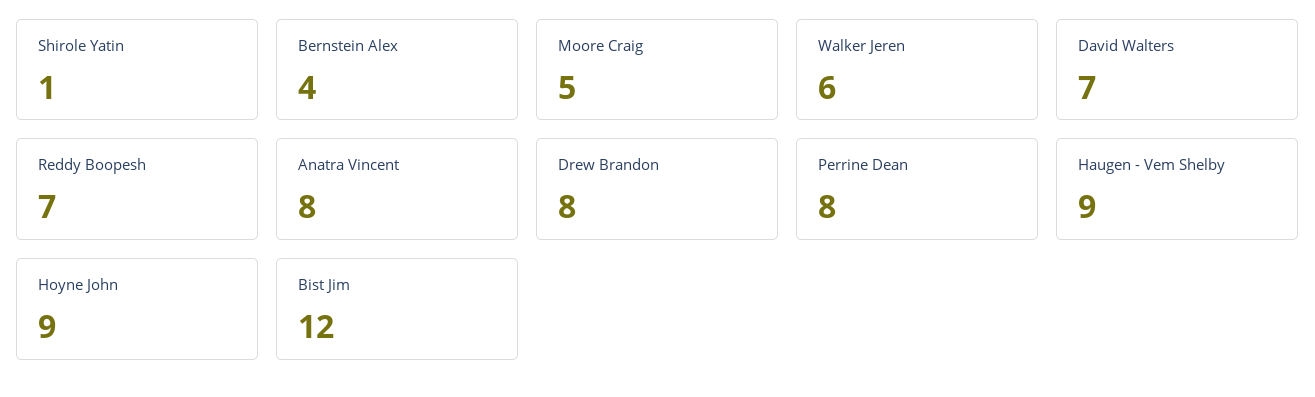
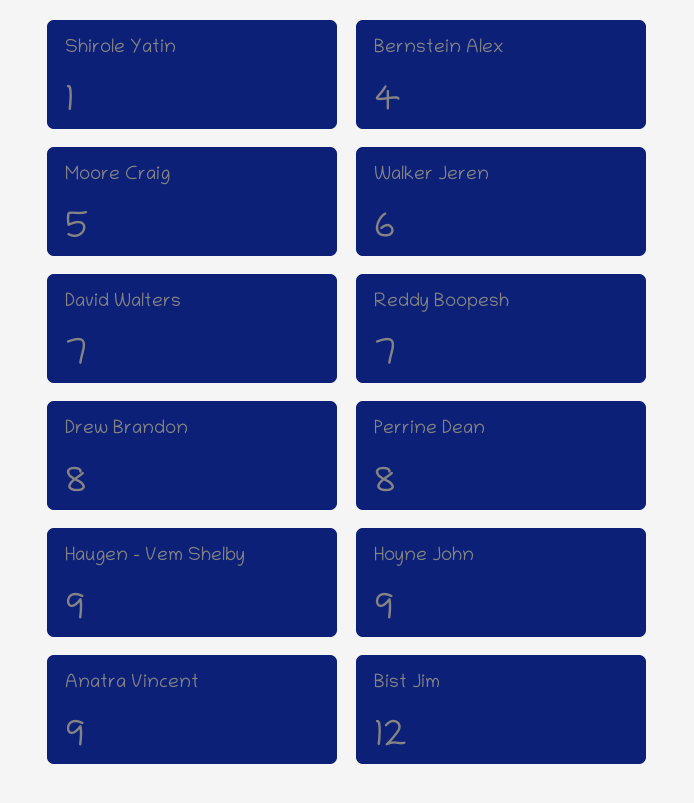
Anatra Vincent: 8 -> 9

